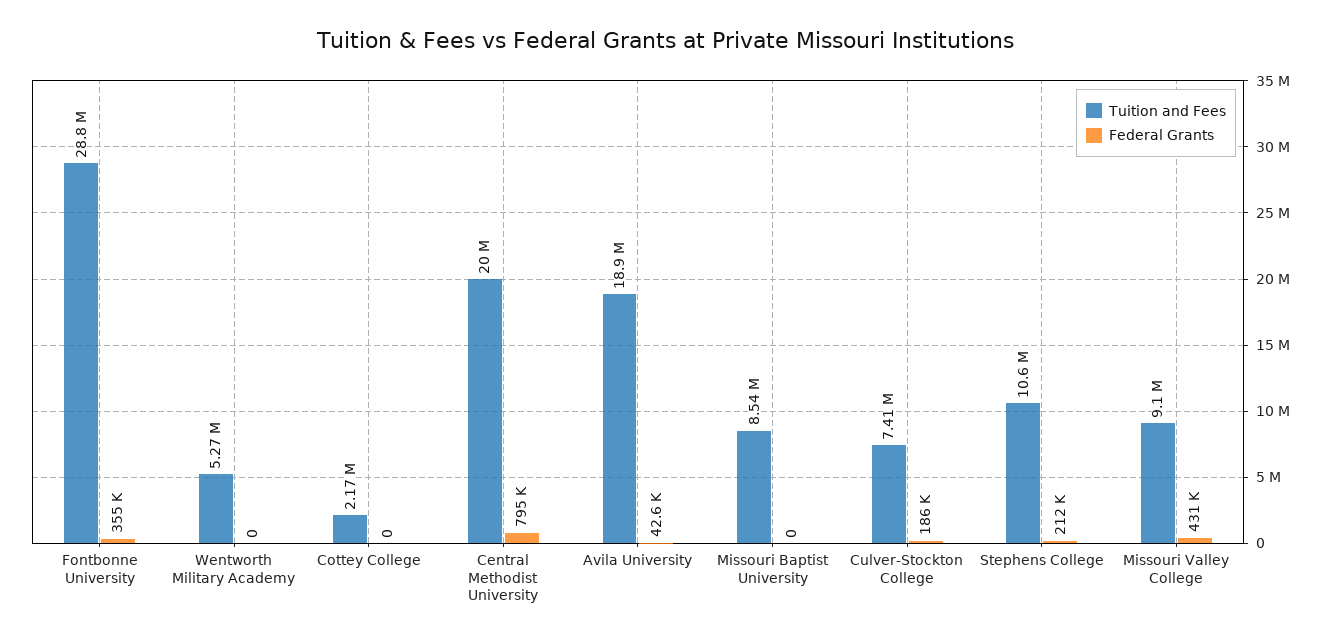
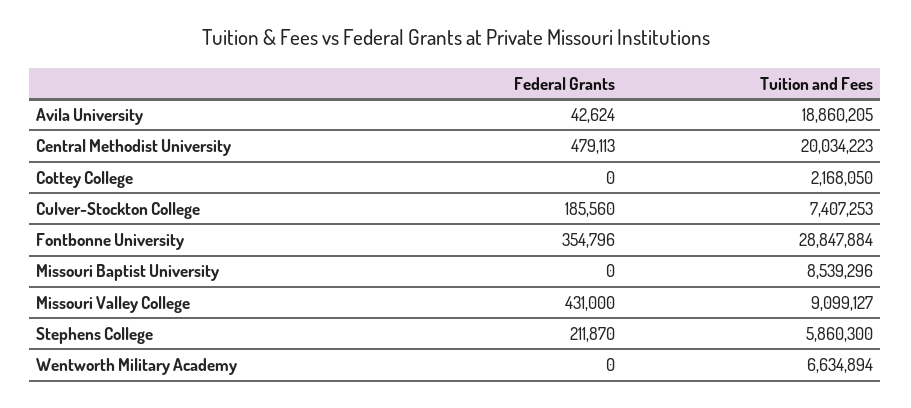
Tuition and Fees, Wentworth Military Academy: 5270000 -> 6634894
Federal Grants, Central Methodist University: 795000 -> 479113
Tuition and Fees, Stephens College: 10600000 -> 5860300

